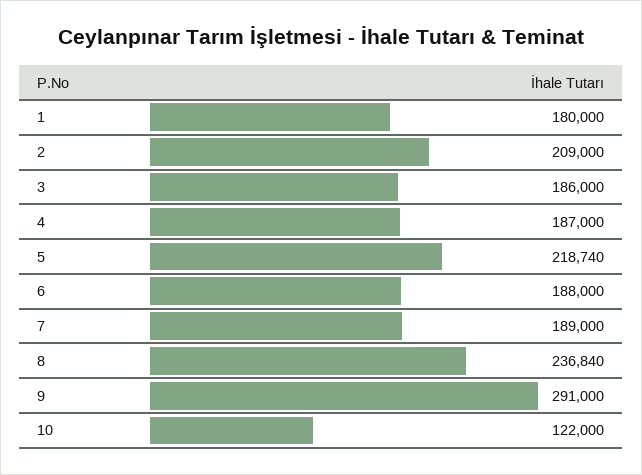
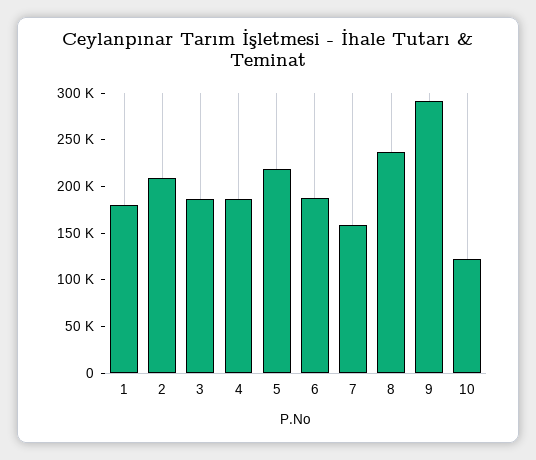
7: 189000 -> 160000

